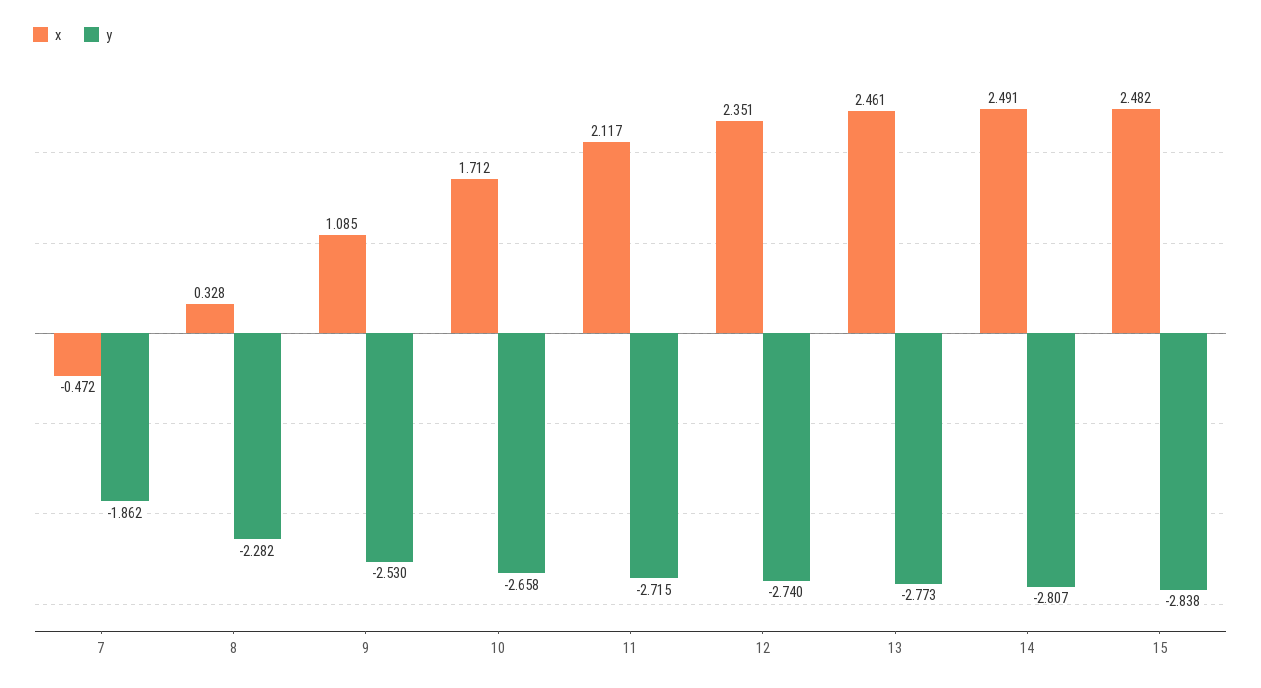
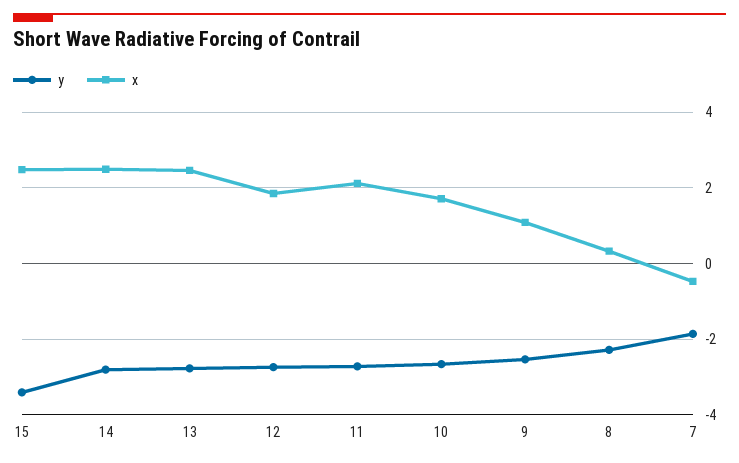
x, 12: 2.351 -> 1.8
y, 15: -2.838 -> -3.4

